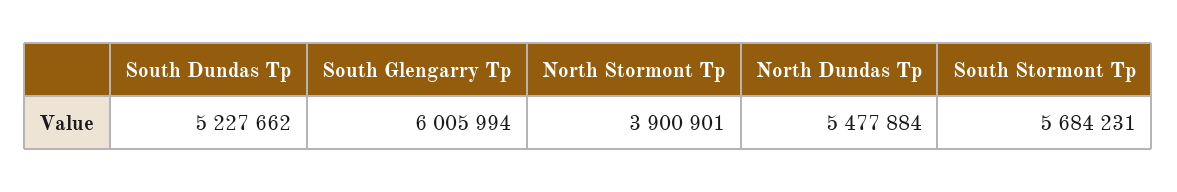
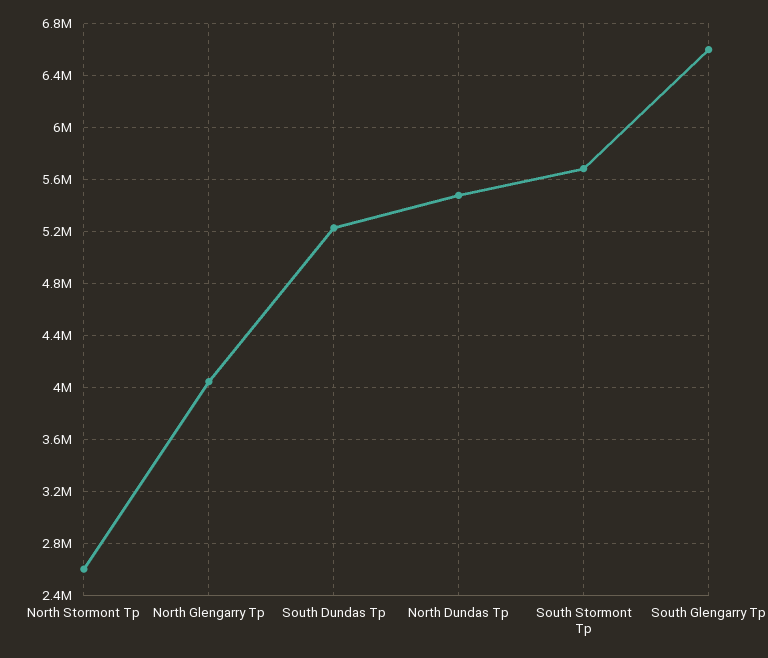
South Glengarry Tp: 6005994 -> 6600000
North Stormont Tp: 3900901 -> 2600000
North Glengarry Tp: none -> 4050000

